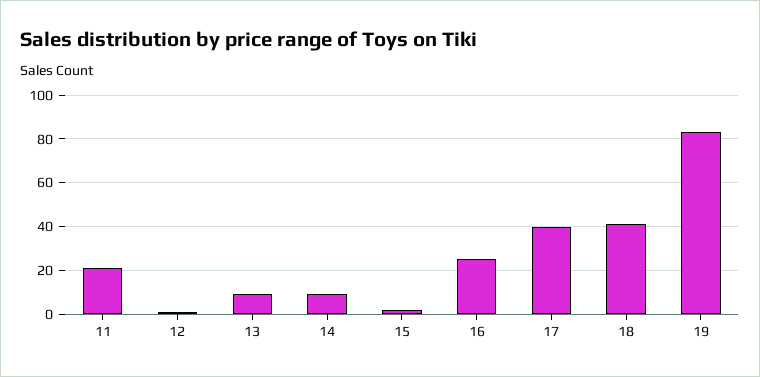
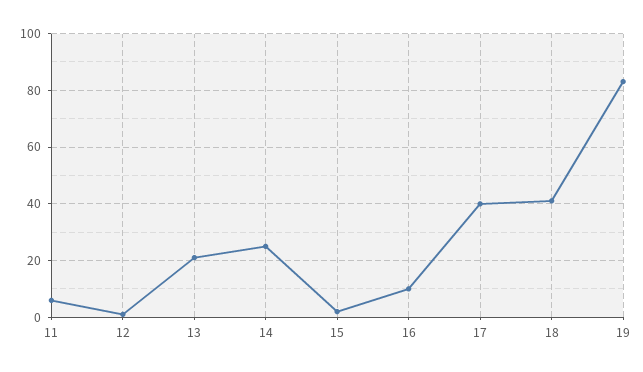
11: 20 -> 5
13: 10 -> 20
14: 10 -> 25
16: 25 -> 10

